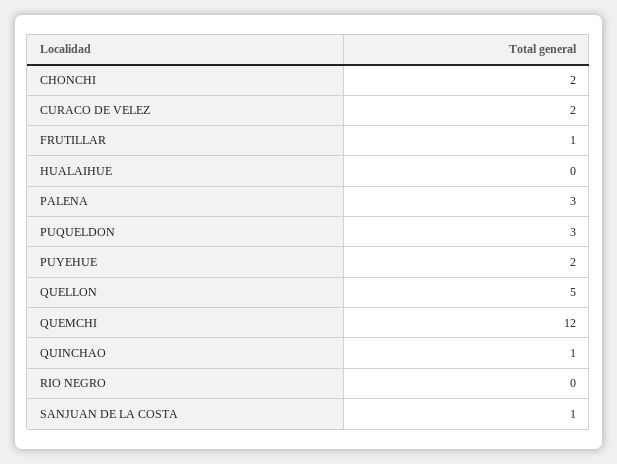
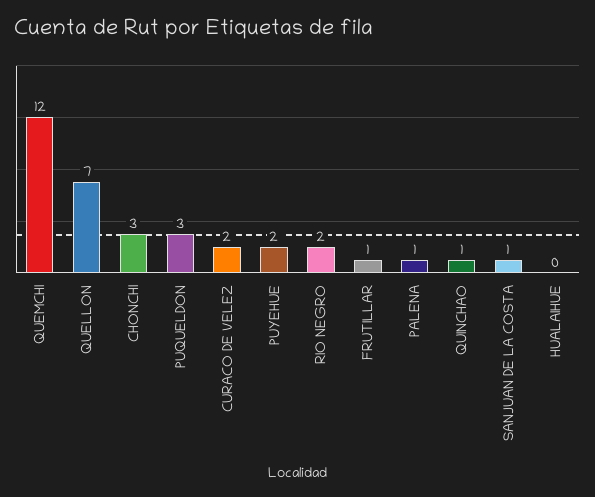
CHONCHI: 2 -> 3
PALENA: 3 -> 1
QUELLON: 5 -> 7
RIO NEGRO: 0 -> 2

